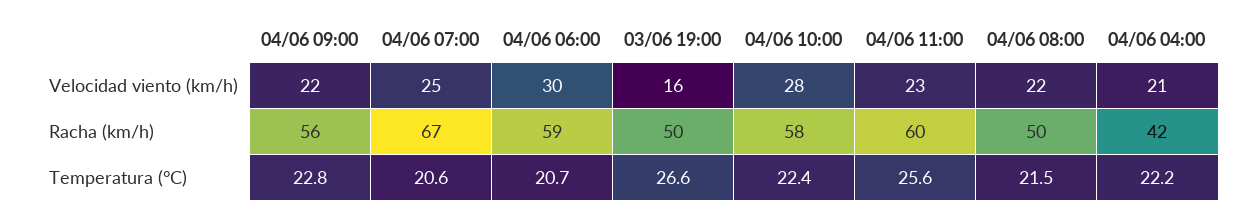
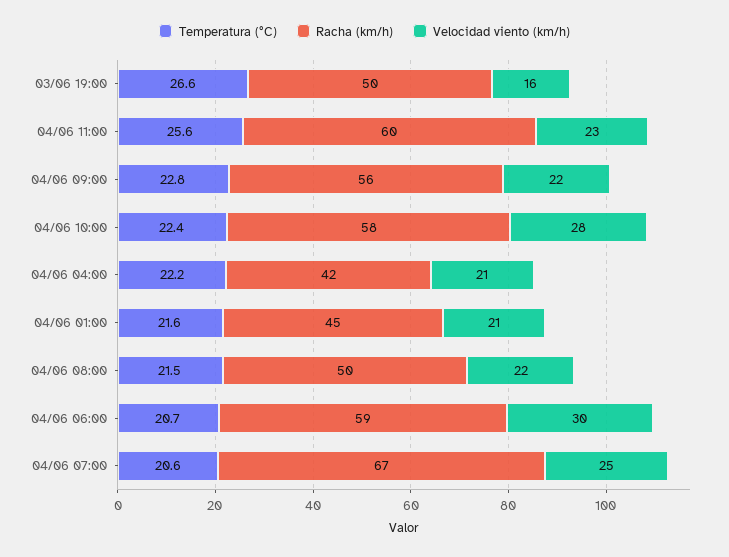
Temperatura (°C), 04/06 01:00: none -> 21.6
Racha (km/h), 04/06 01:00: none -> 45
Velocidad viento (km/h), 04/06 01:00: none -> 21

